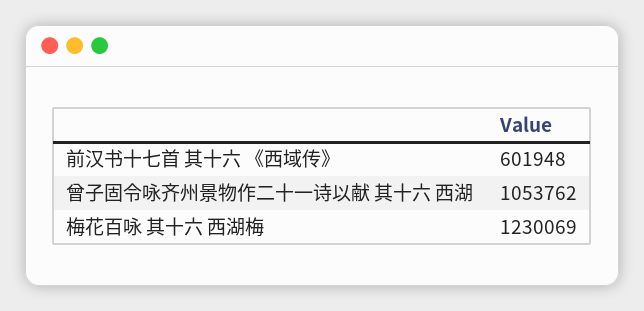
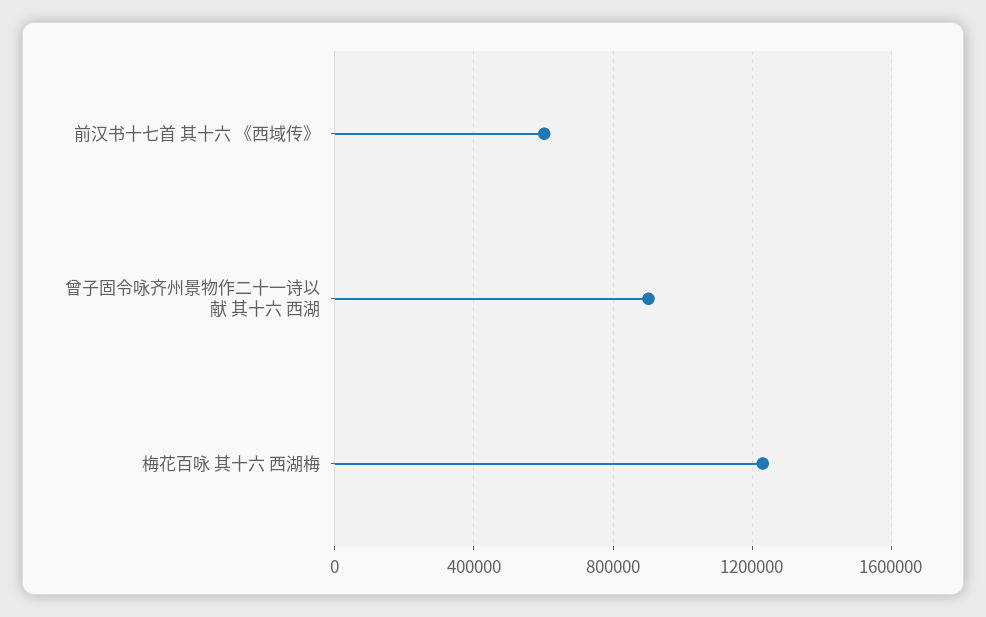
曾子固令咏齐州景物作二十一诗以献 其十六 西湖: 1053762 -> 900000

